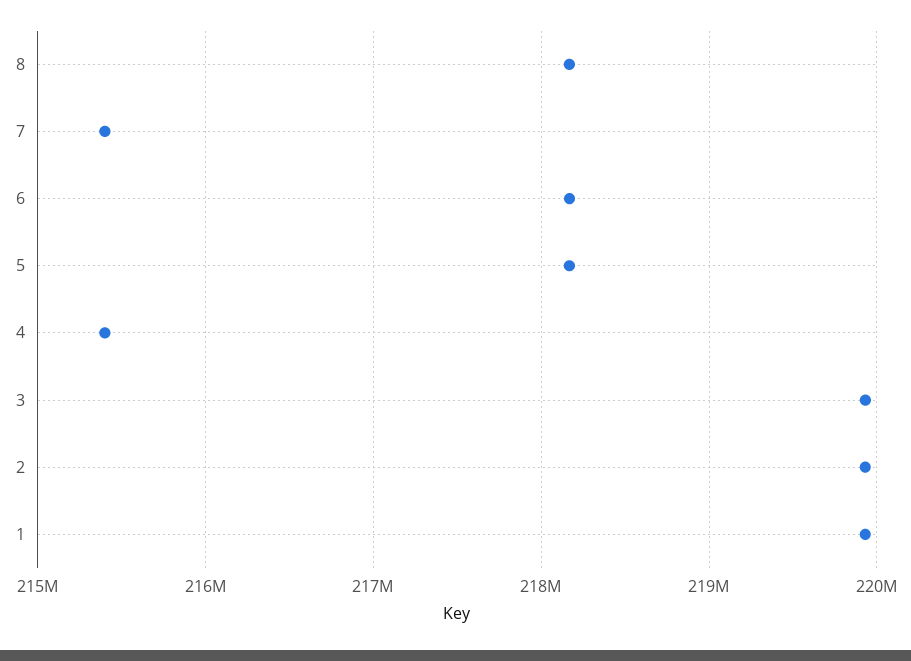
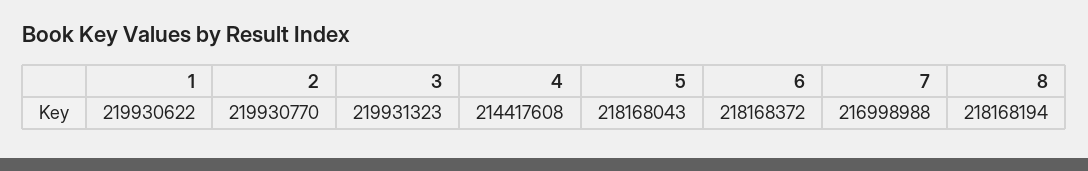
7: 215400000 -> 216998988
4: 215400000 -> 214417608

